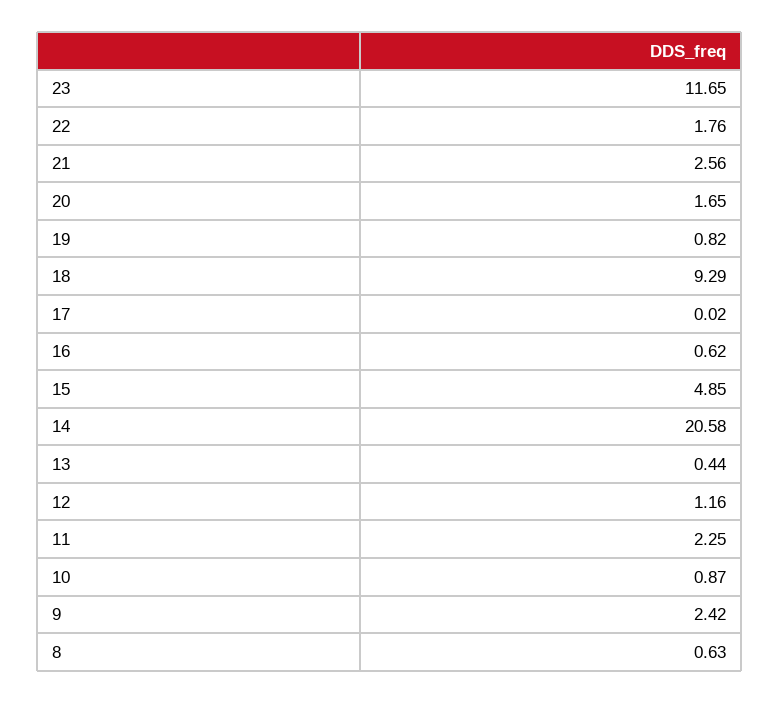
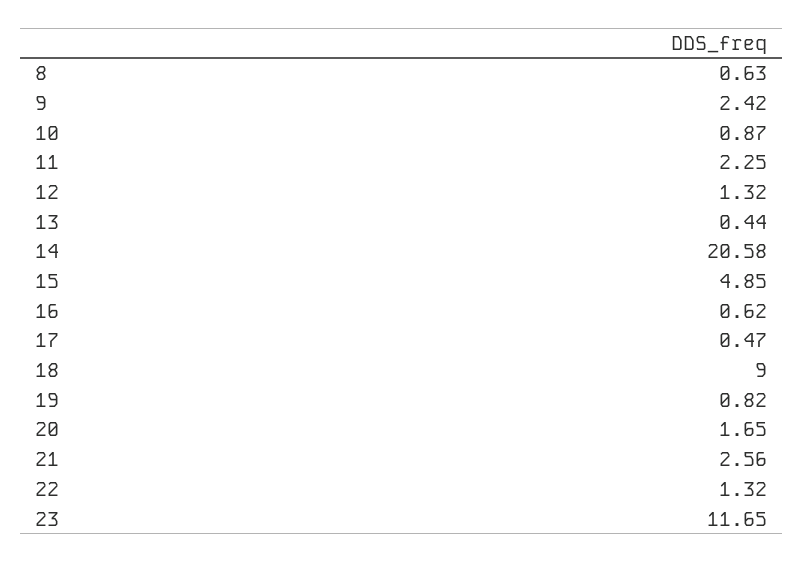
22: 1.76 -> 1.32
18: 9.29 -> 9
17: 0.02 -> 0.47
12: 1.16 -> 1.32

